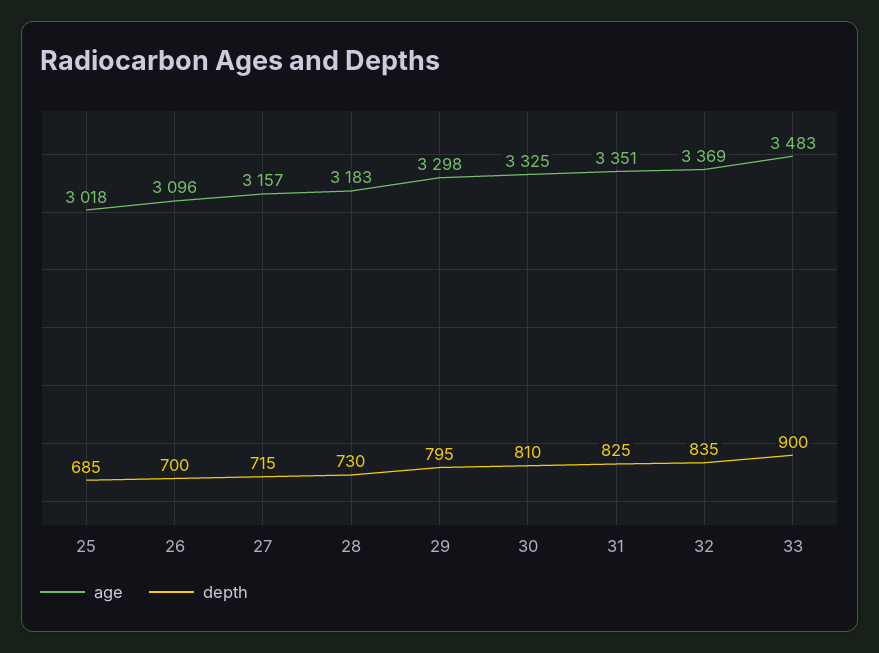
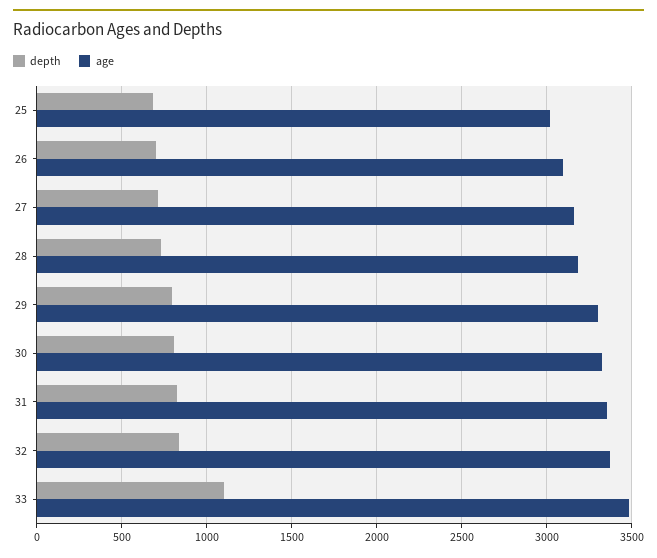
depth, 33: 900 -> 1100

